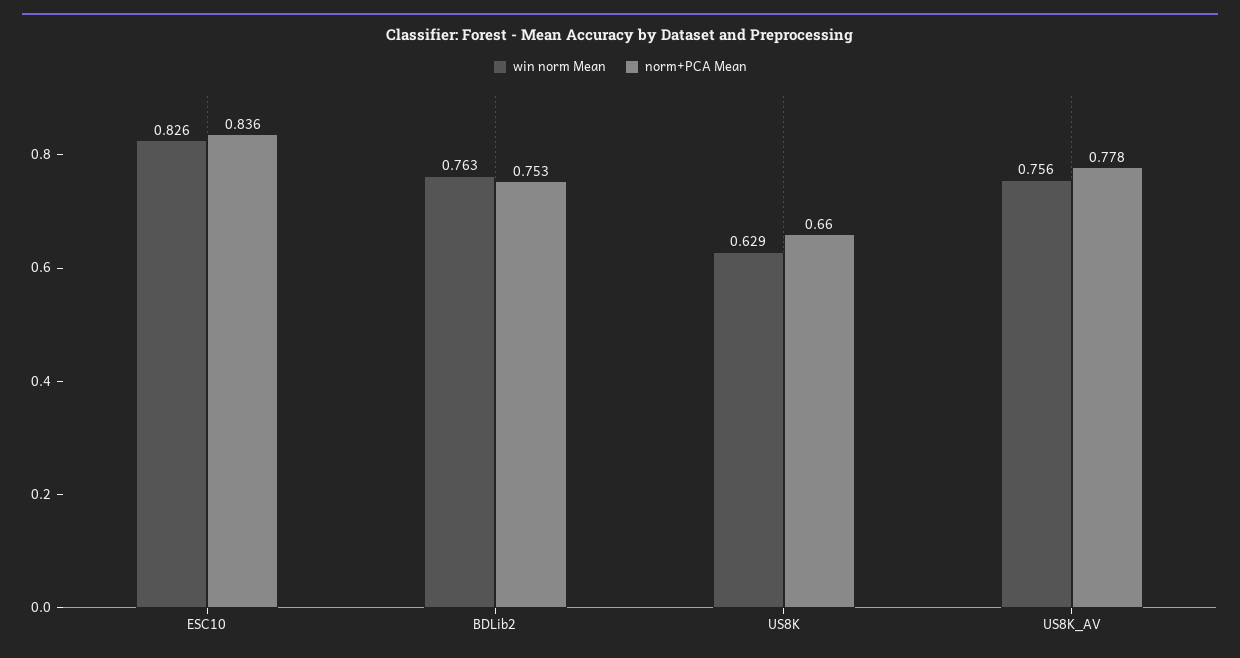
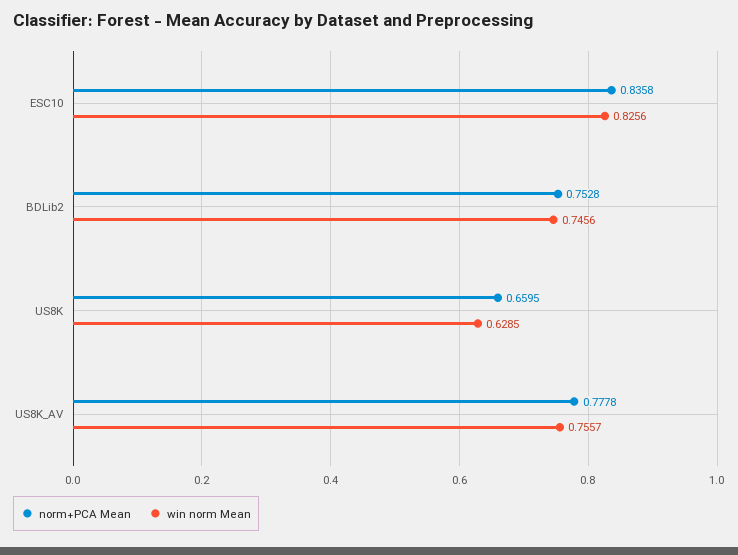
win norm Mean, BDLib2: 0.763 -> 0.7456

